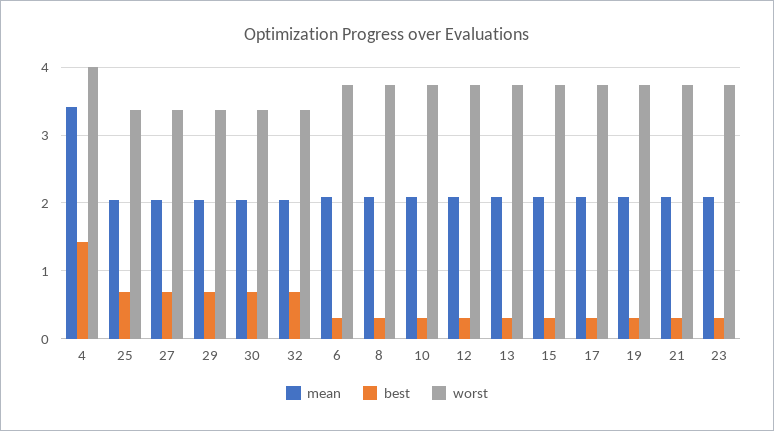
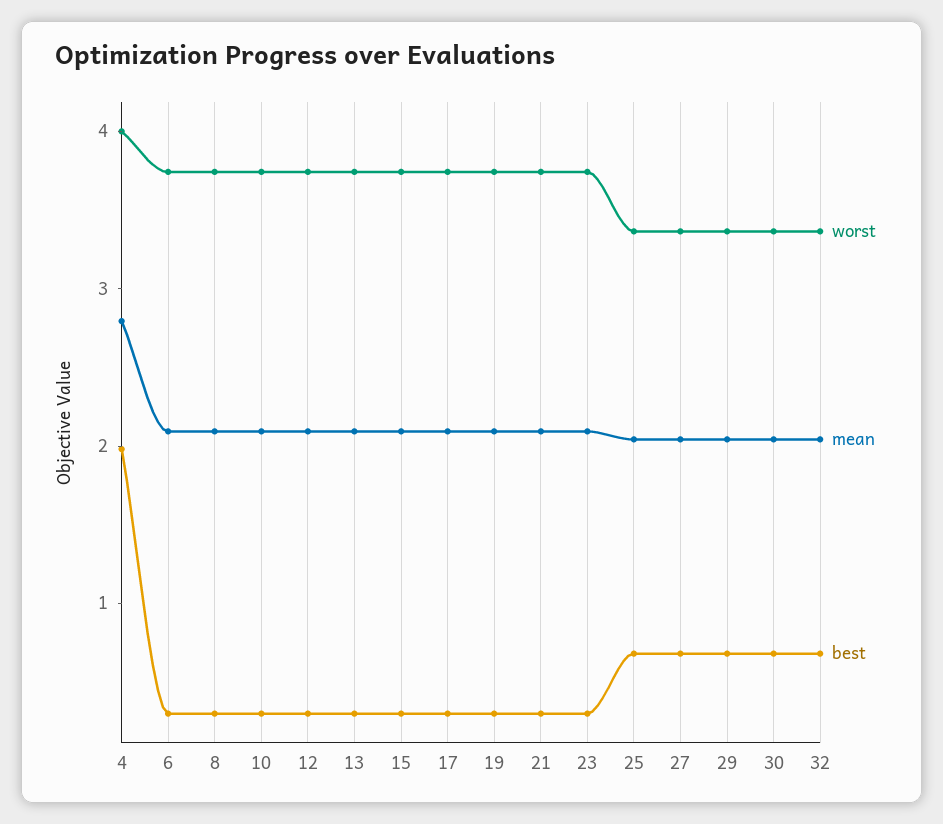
mean, 4: 3.4 -> 2.8
best, 4: 1.4 -> 2

